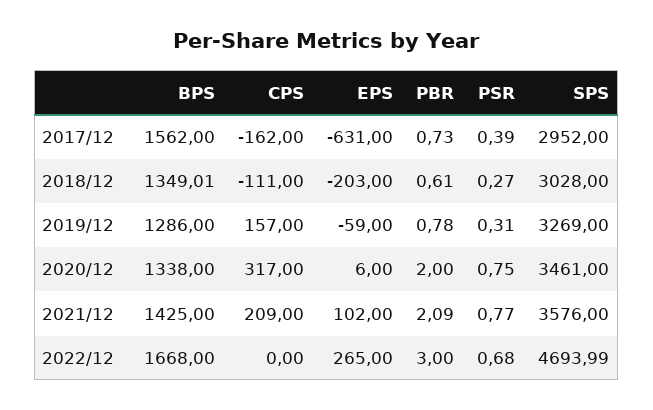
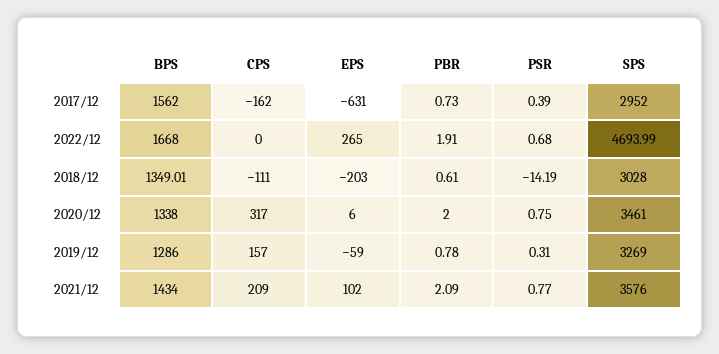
PSR, 2018/12: 0.27 -> -14.19
BPS, 2021/12: 1425 -> 1434
PBR, 2022/12: 3 -> 1.91

